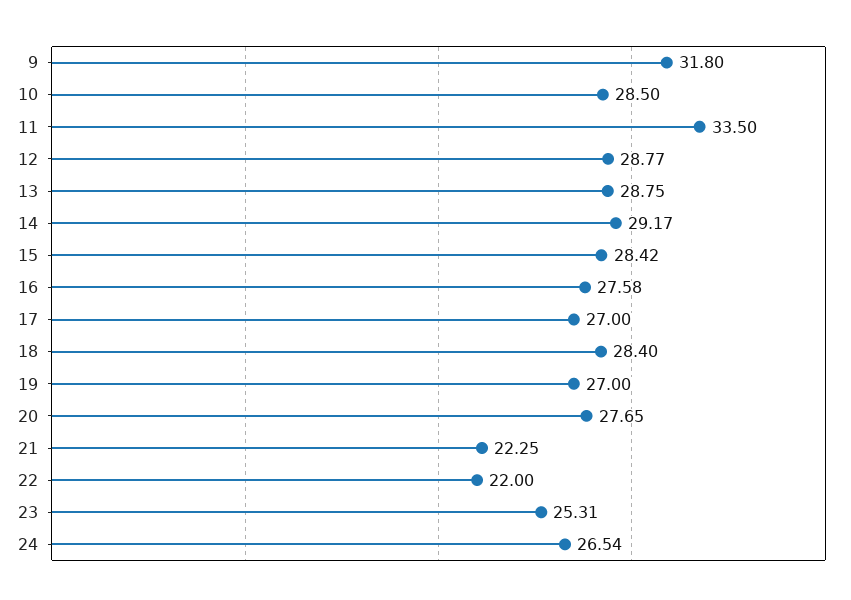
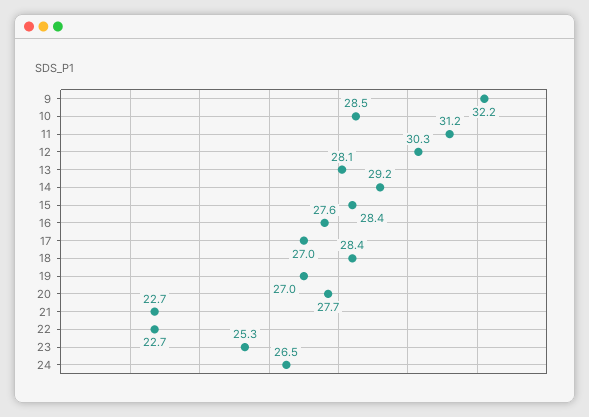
9: 31.8 -> 32.2
11: 33.5 -> 31.2
12: 28.77 -> 30.3
13: 28.75 -> 28.1
21: 22.25 -> 22.7
22: 22 -> 22.7

